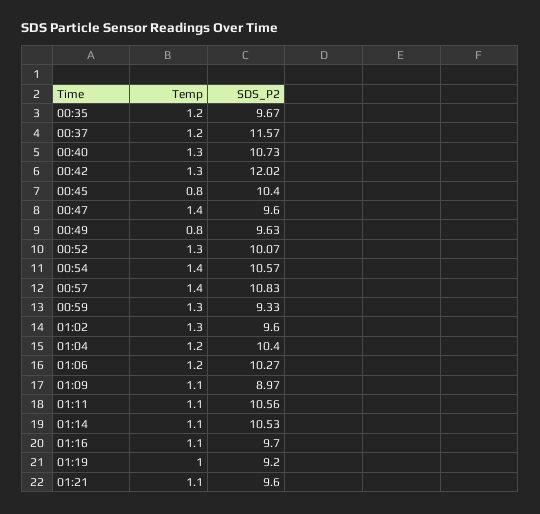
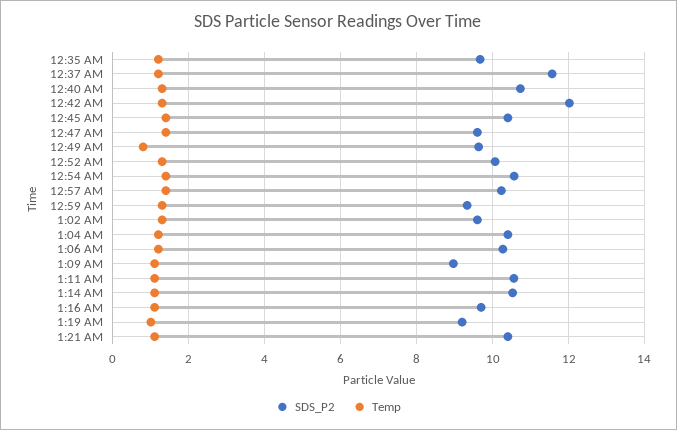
Temp, 00:45: 0.8 -> 1.4
SDS_P2, 00:57: 10.83 -> 10.2
SDS_P2, 01:21: 9.6 -> 10.4

